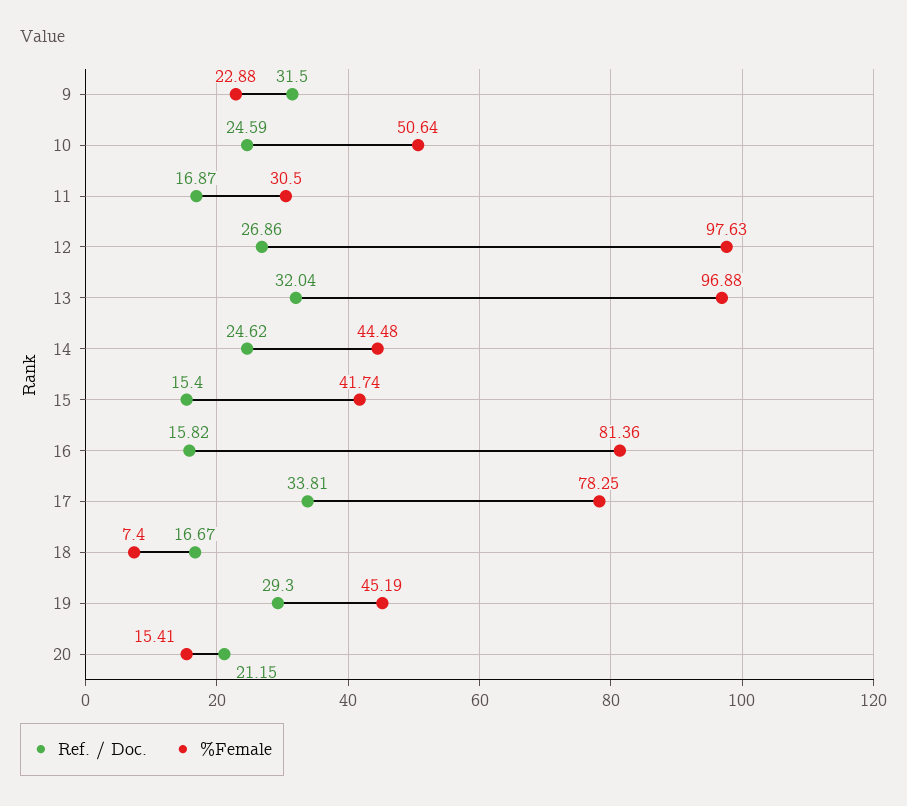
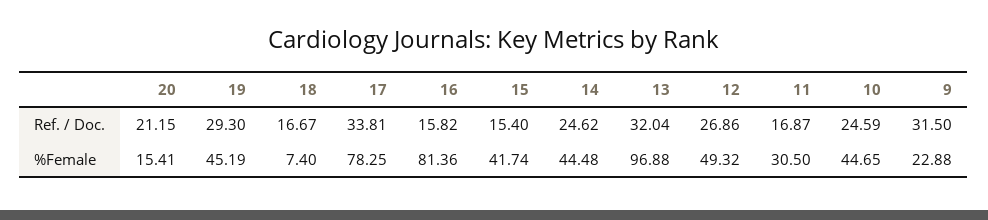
%Female, 10: 50.64 -> 44.65
%Female, 12: 97.63 -> 49.32

